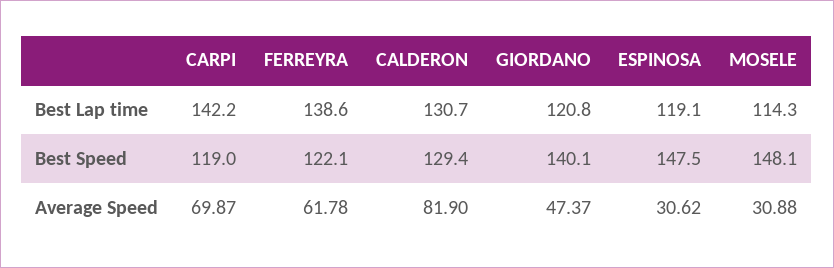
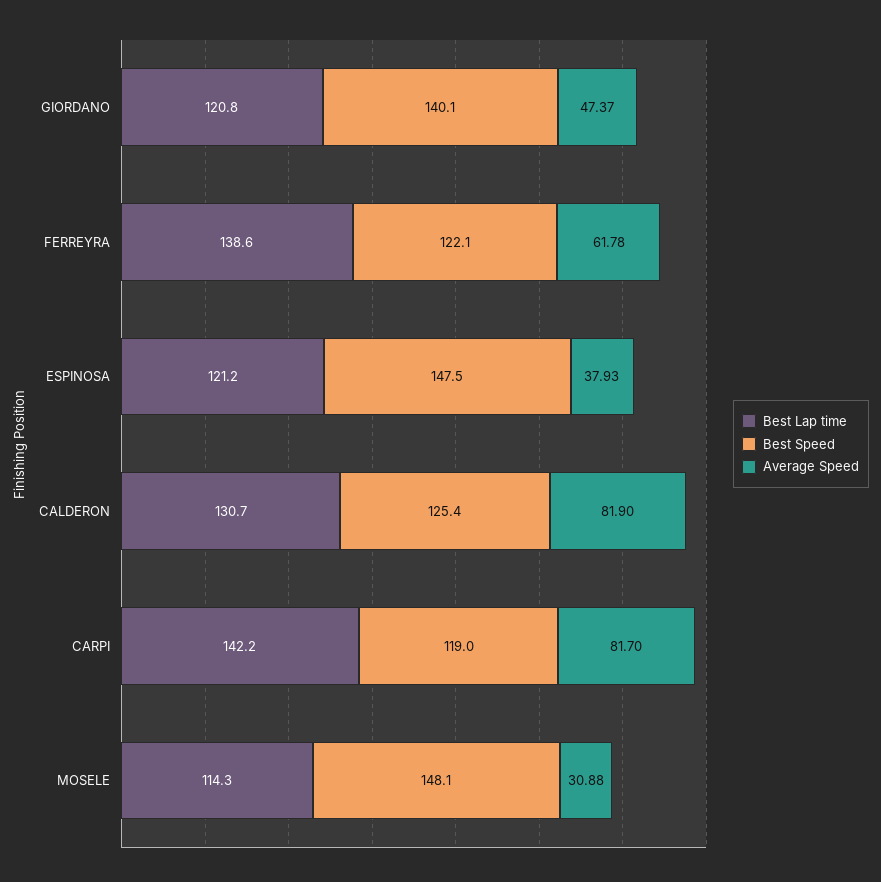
Best Lap time, ESPINOSA: 119.1 -> 121.2
Best Speed, CALDERON: 129.4 -> 125.4
Average Speed, CARPI: 69.87 -> 81.7
Average Speed, ESPINOSA: 30.62 -> 37.93

